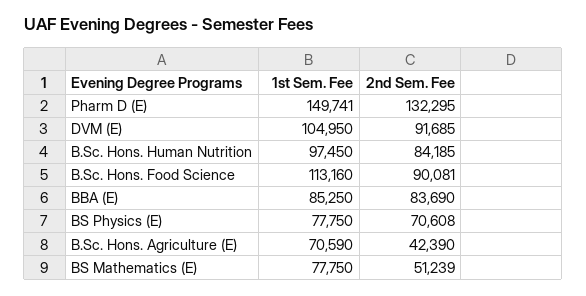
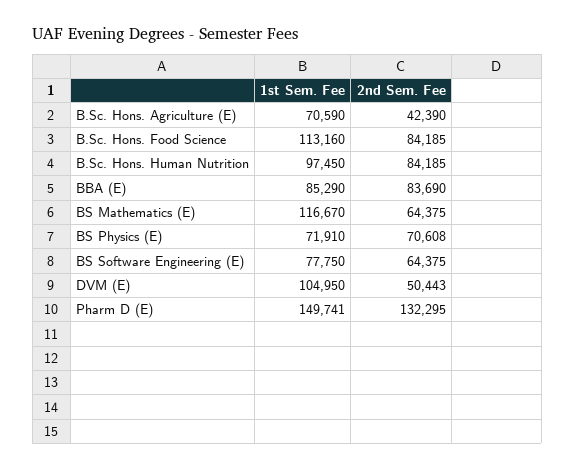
2nd Sem. Fee, DVM (E): 91685 -> 50443
2nd Sem. Fee, B.Sc. Hons. Food Science: 90081 -> 84185
1st Sem. Fee, BBA (E): 85250 -> 85290
1st Sem. Fee, BS Physics (E): 77750 -> 71910
1st Sem. Fee, BS Mathematics (E): 77750 -> 116670
2nd Sem. Fee, BS Mathematics (E): 51239 -> 64375
1st Sem. Fee, BS Software Engineering (E): none -> 77750
2nd Sem. Fee, BS Software Engineering (E): none -> 64375

